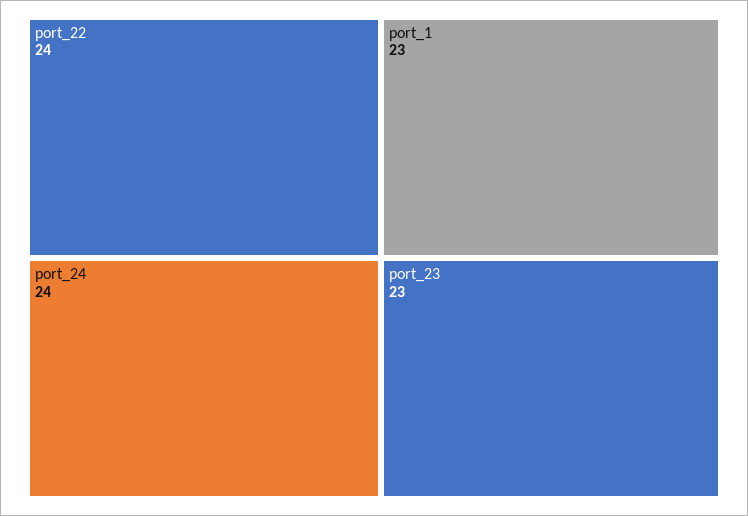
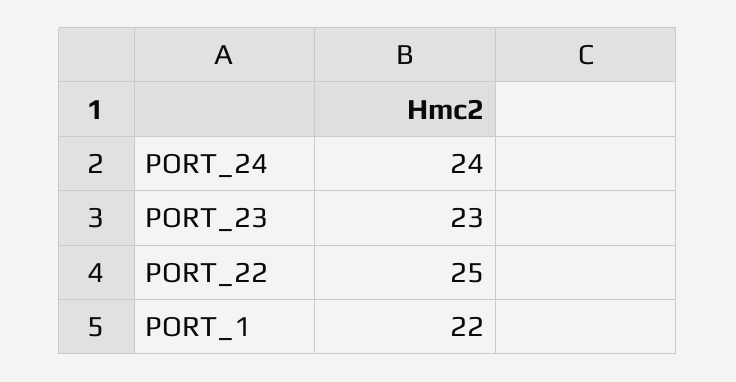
port_22: 24 -> 25
port_1: 23 -> 22

